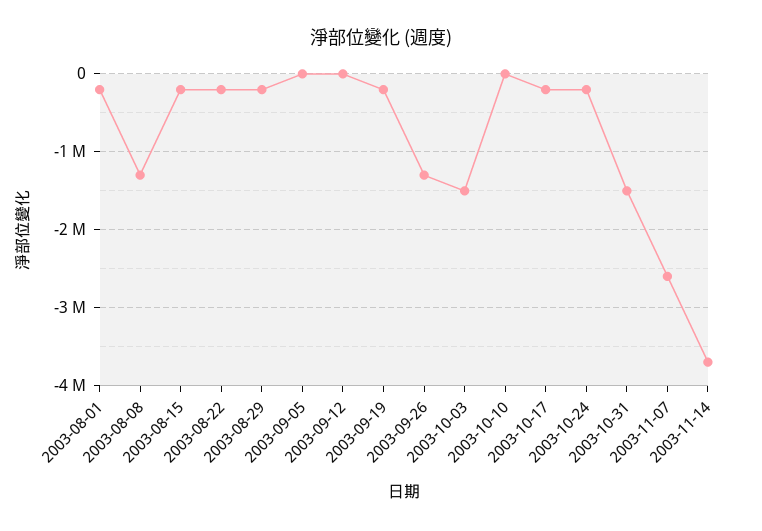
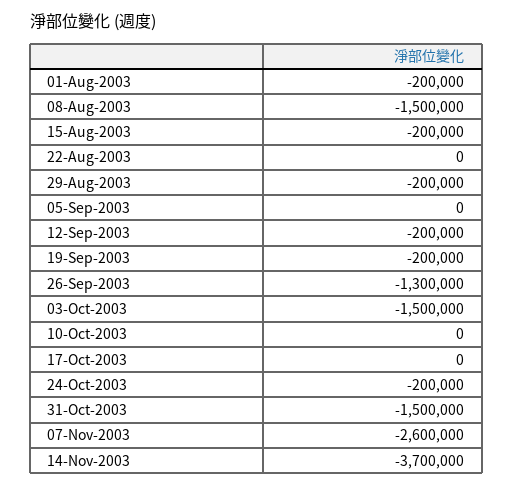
2003-08-08: -1300000 -> -1500000
2003-08-22: -200000 -> 0
2003-09-12: 0 -> -200000
2003-10-17: -200000 -> 0

